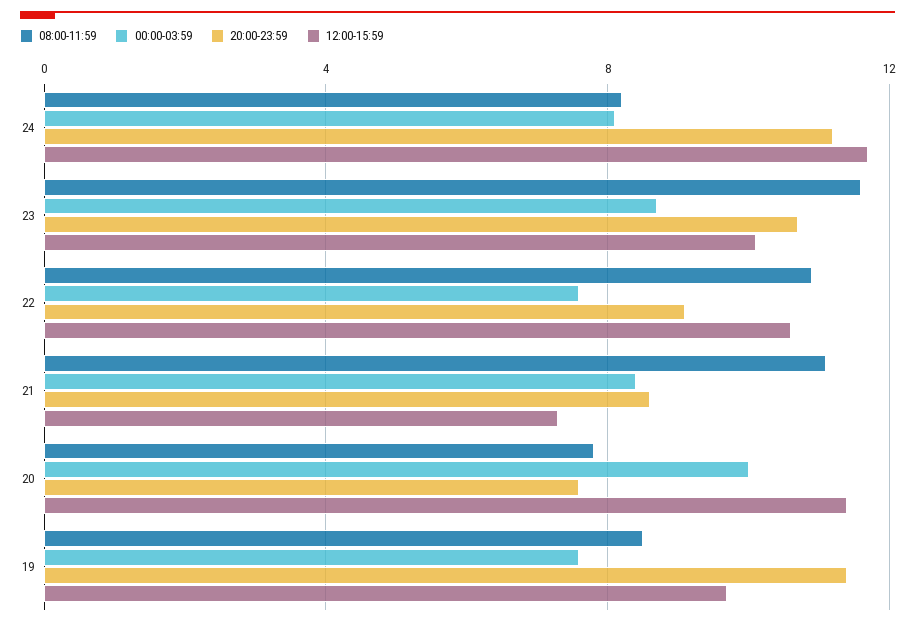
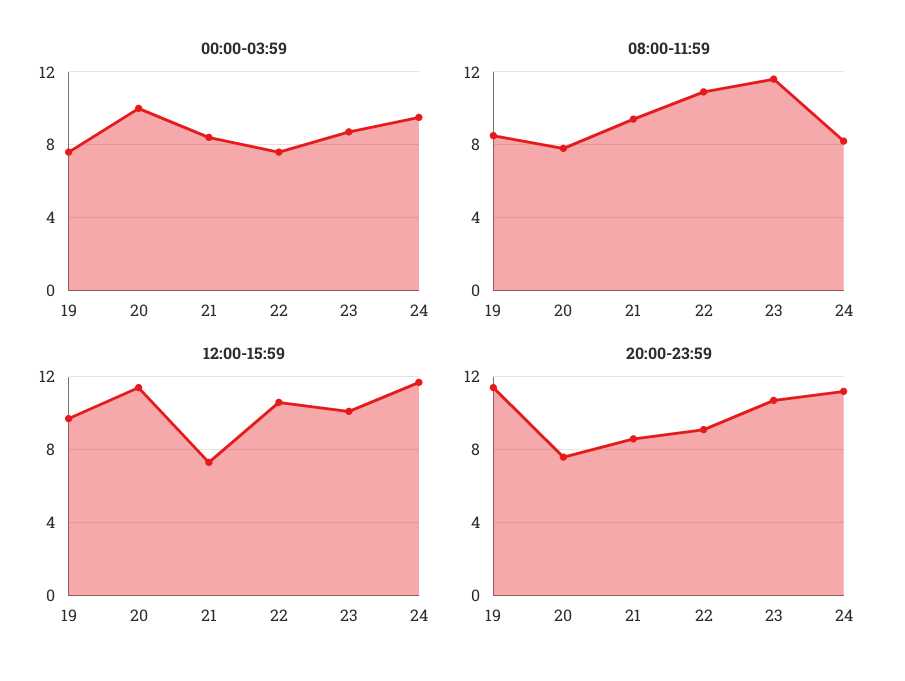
00:00-03:59, 24: 8 -> 9.5
08:00-11:59, 21: 11 -> 9.5

